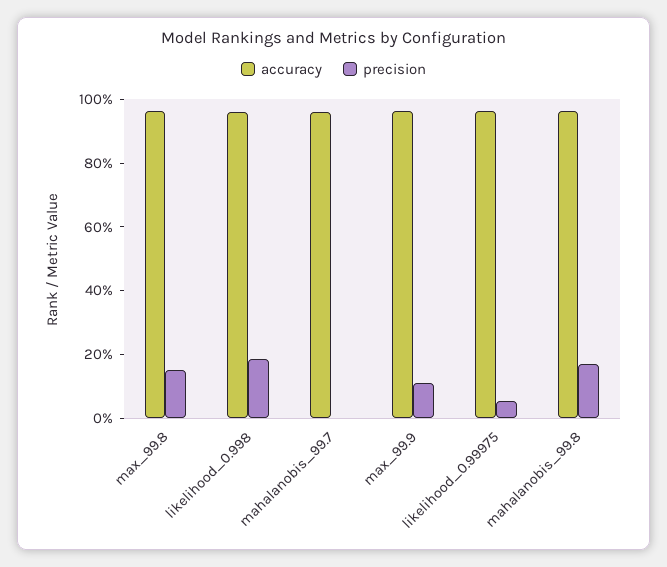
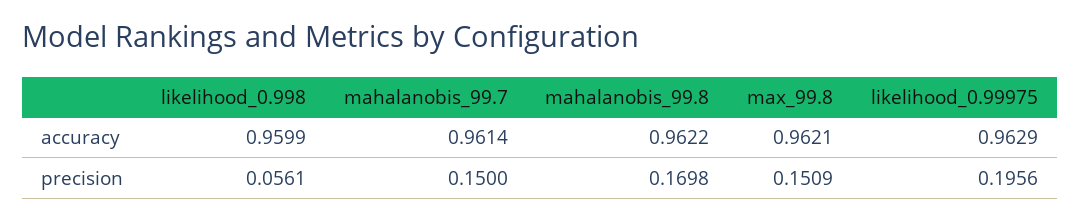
precision, likelihood_0.998: 0.2 -> 0.0561
precision, mahalanobis_99.7: 0 -> 0.15
accuracy, max_99.9: 0.95 -> none
precision, max_99.9: 0.1 -> none
precision, likelihood_0.99975: 0.05 -> 0.1956

